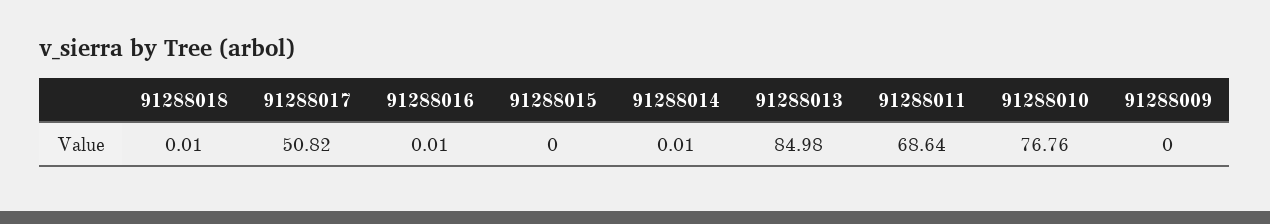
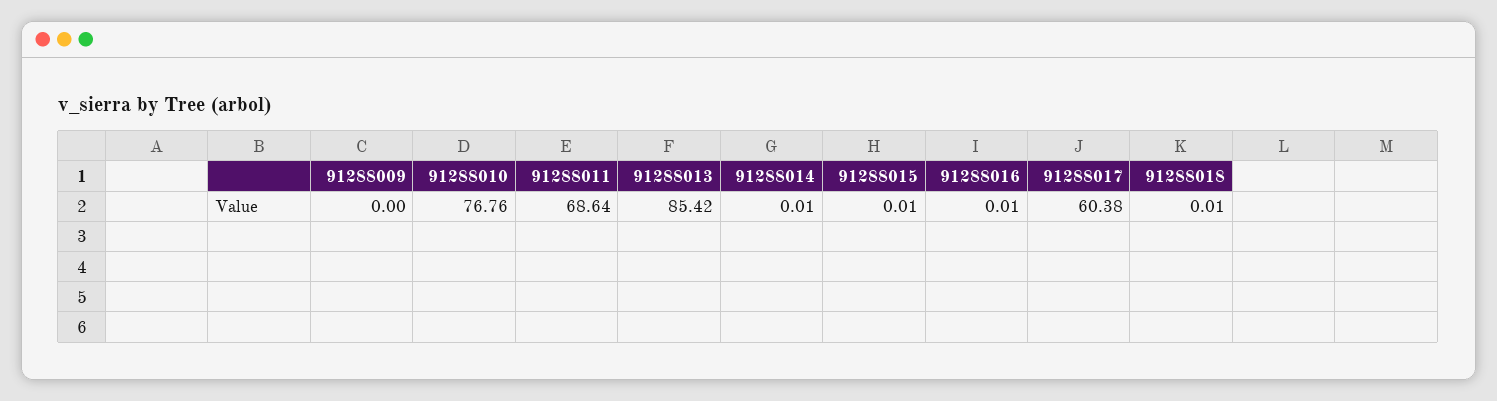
91288017: 50.82 -> 60.38
91288015: 0 -> 0.01
91288013: 84.98 -> 85.42

